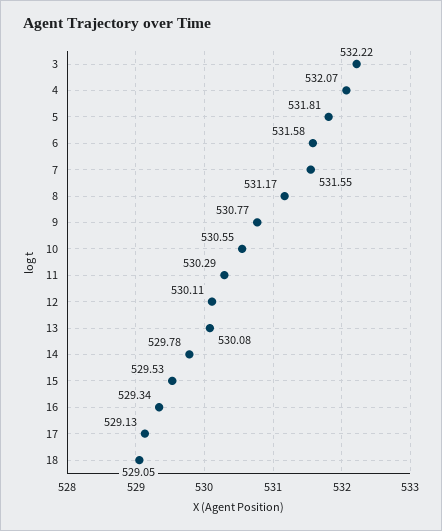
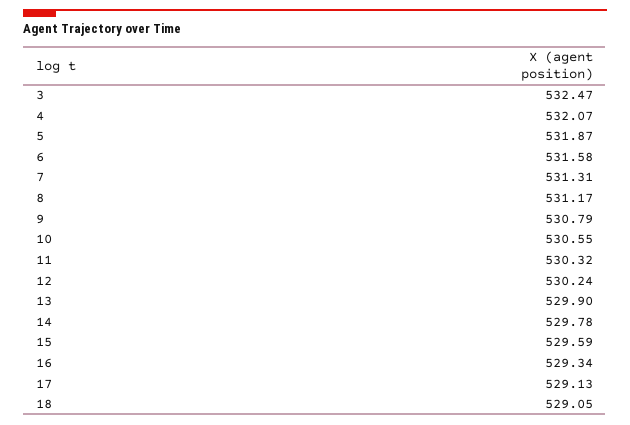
3: 532.22 -> 532.47
5: 531.81 -> 531.87
7: 531.55 -> 531.31
9: 530.77 -> 530.79
11: 530.29 -> 530.32
12: 530.11 -> 530.24
13: 530.08 -> 529.9
15: 529.53 -> 529.59

